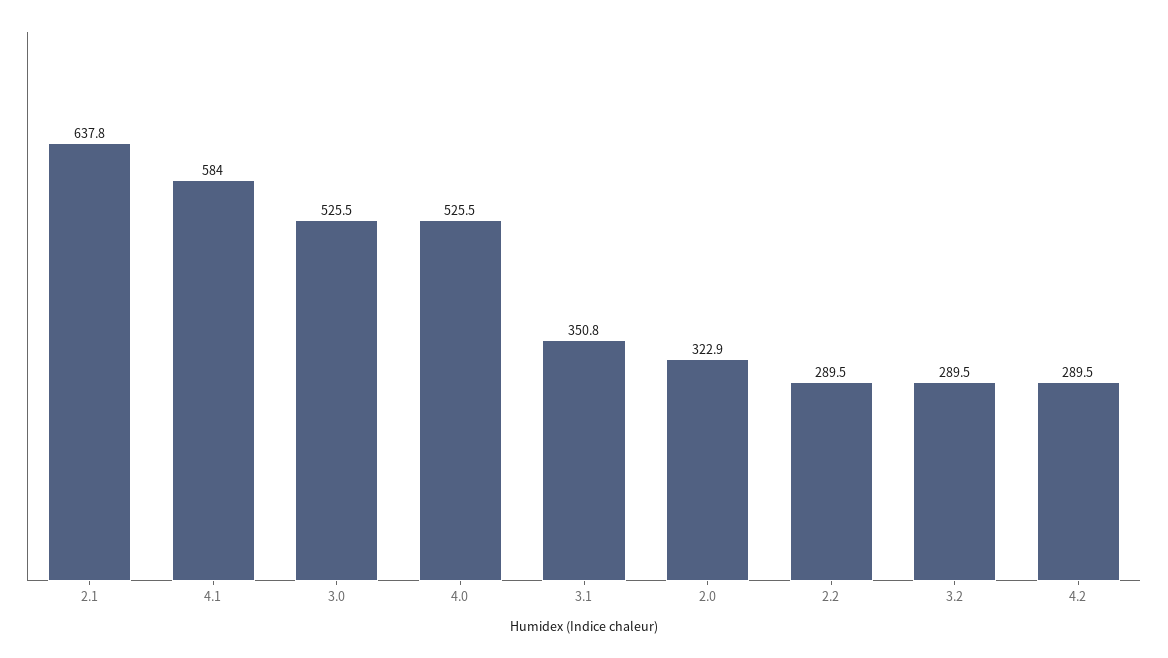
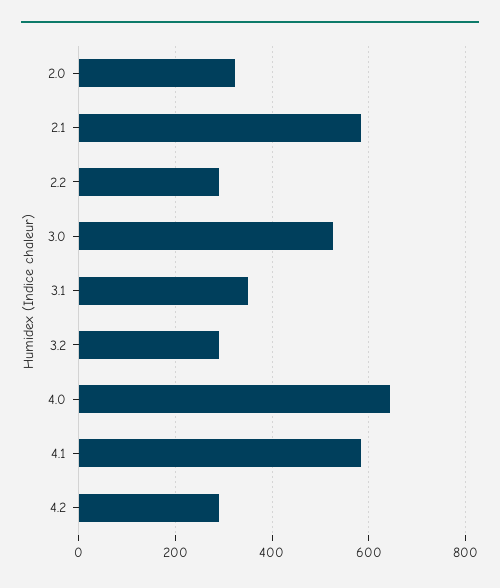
2.1: 637.8 -> 580
4.0: 525.5 -> 640

